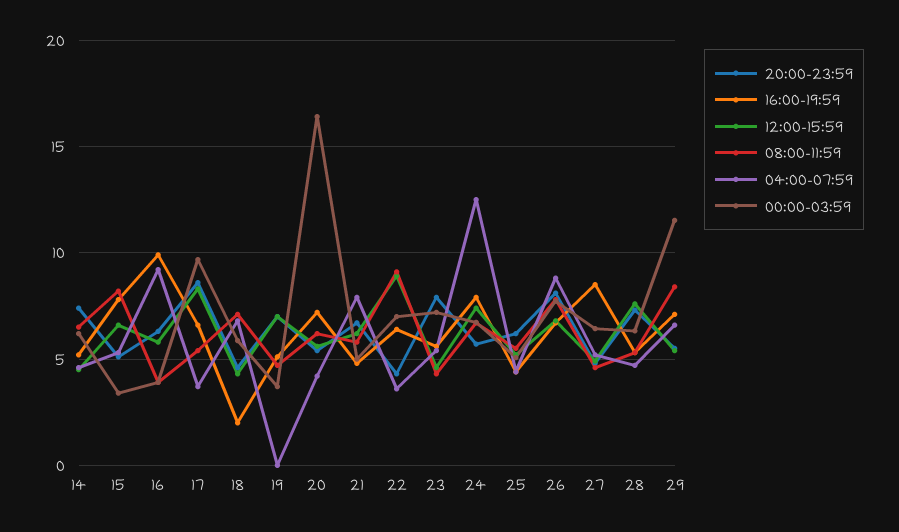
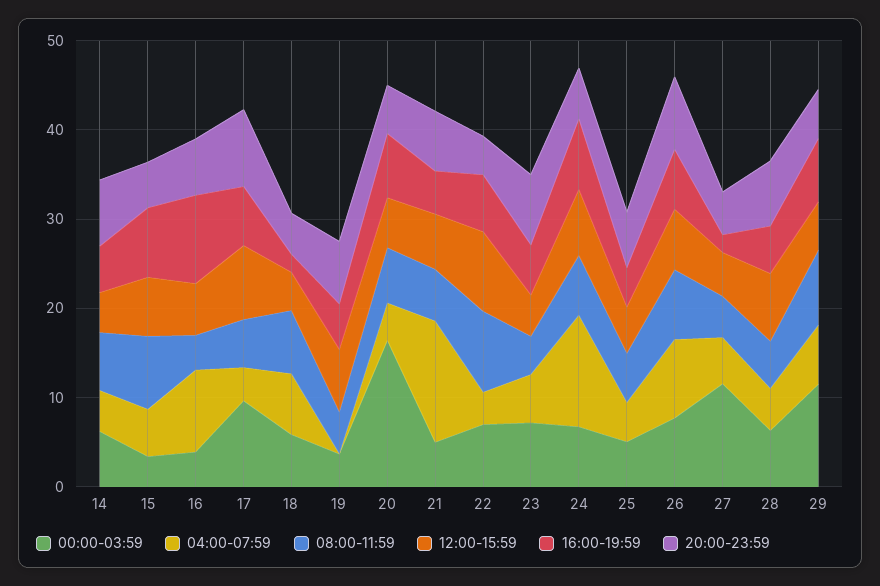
04:00-07:59, 21: 8 -> 14
16:00-19:59, 27: 8.5 -> 2
00:00-03:59, 27: 6.5 -> 12

